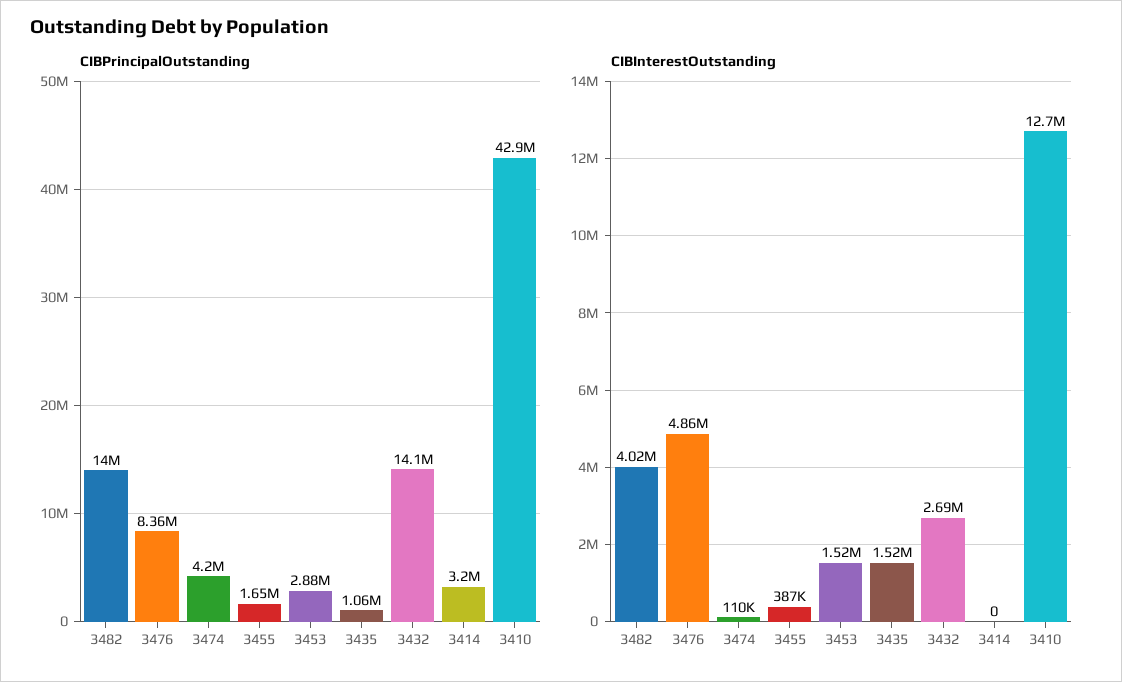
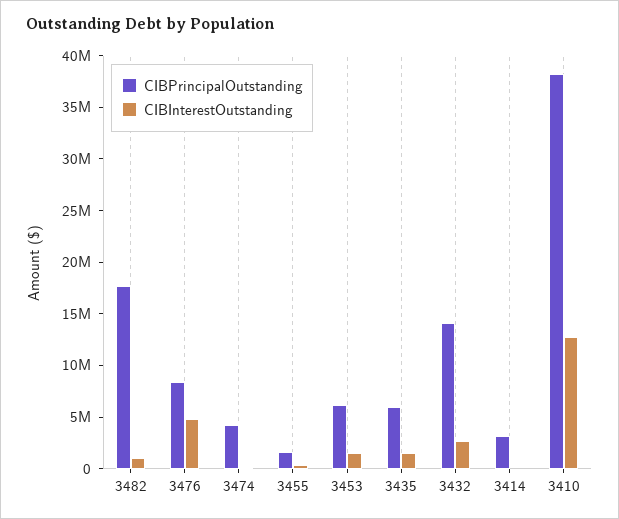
CIBPrincipalOutstanding, 3482: 14000000 -> 18000000
CIBPrincipalOutstanding, 3453: 2880000 -> 6000000
CIBPrincipalOutstanding, 3435: 1060000 -> 6000000
CIBPrincipalOutstanding, 3410: 42900000 -> 38000000
CIBInterestOutstanding, 3482: 4020000 -> 1000000

